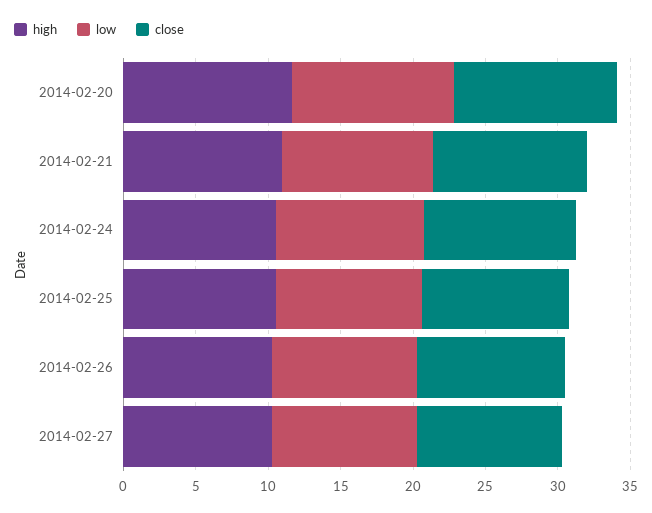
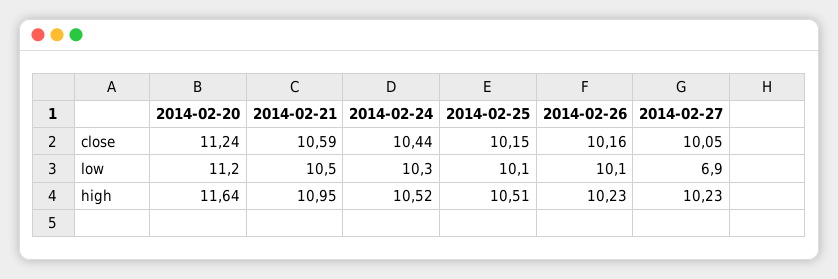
low, 2014-02-27: 10 -> 6.9

